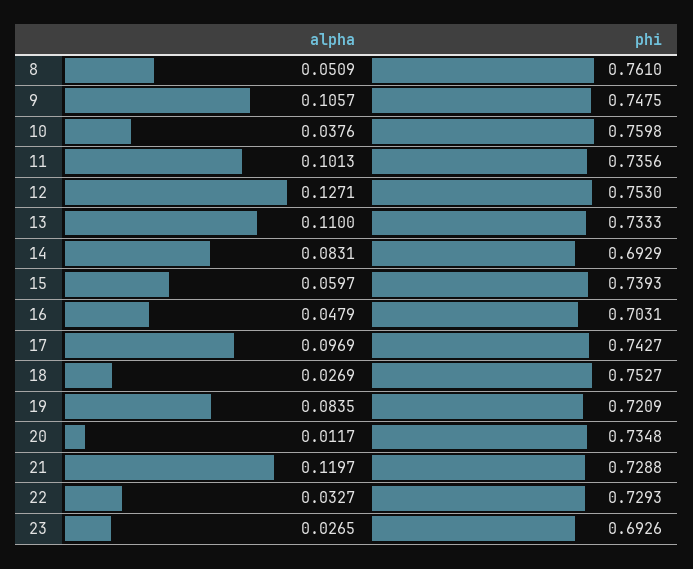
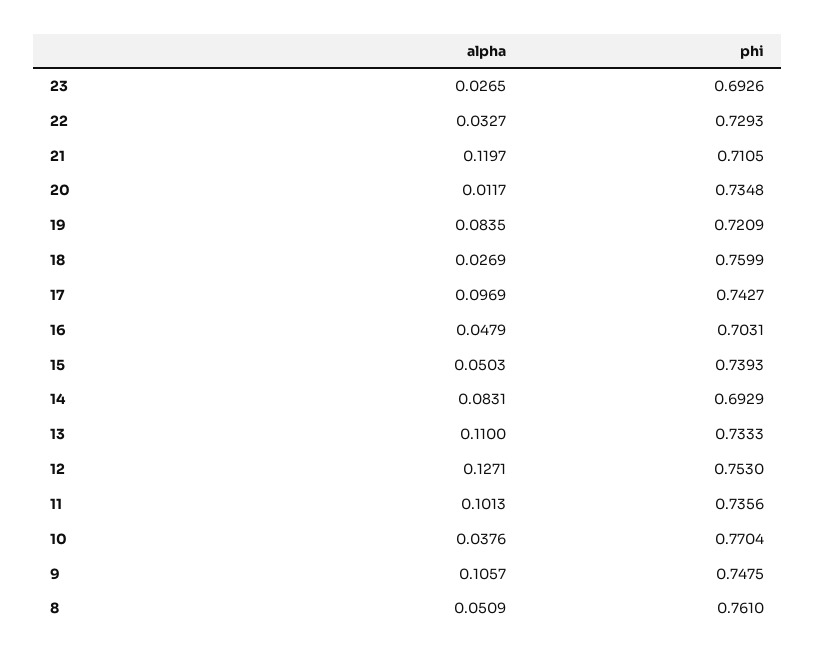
phi, 10: 0.7598 -> 0.7704
alpha, 15: 0.0597 -> 0.0503
phi, 18: 0.7527 -> 0.7599
phi, 21: 0.7288 -> 0.7105

